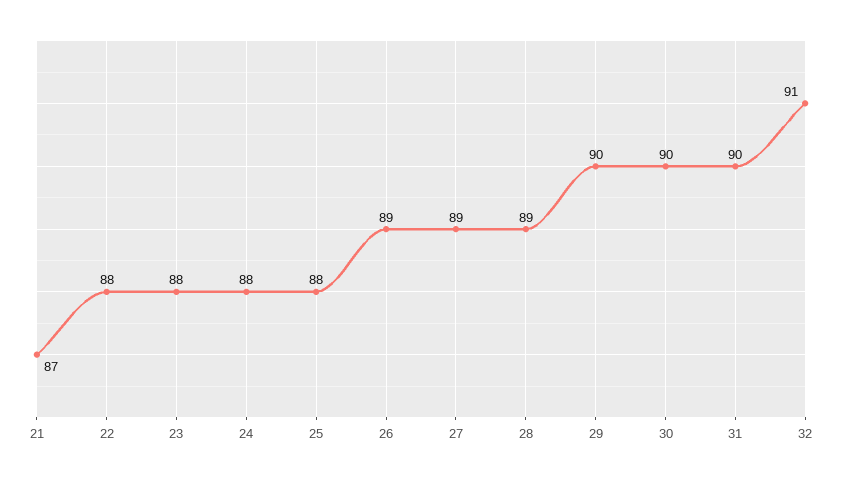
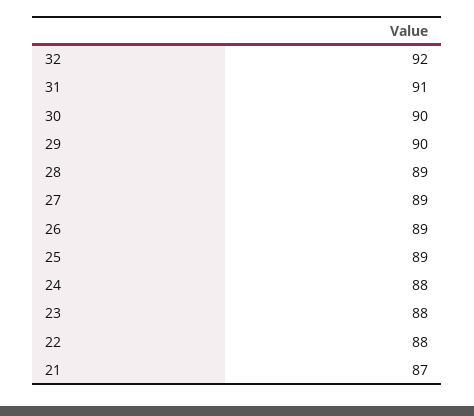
25: 88 -> 89
31: 90 -> 91
32: 91 -> 92

